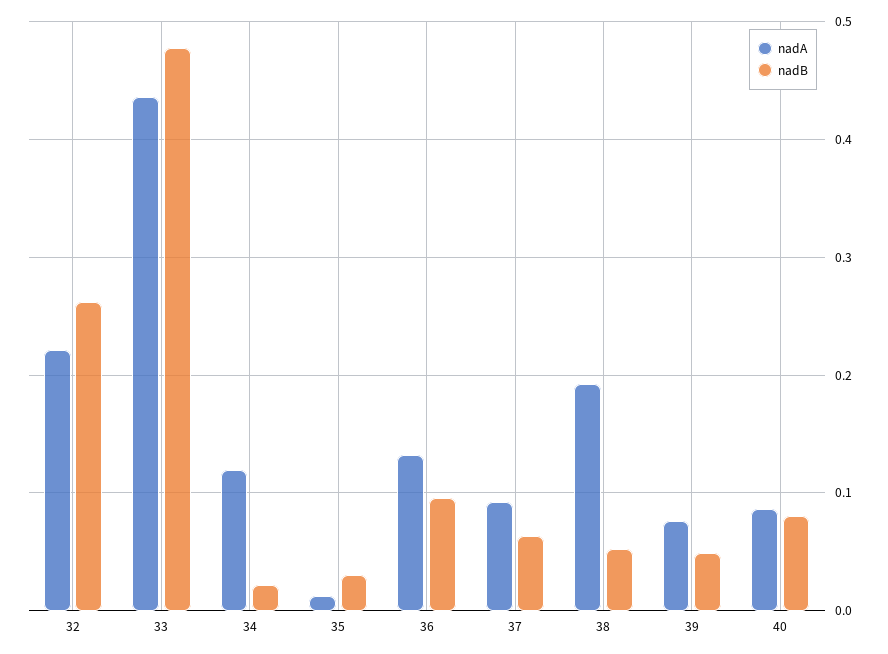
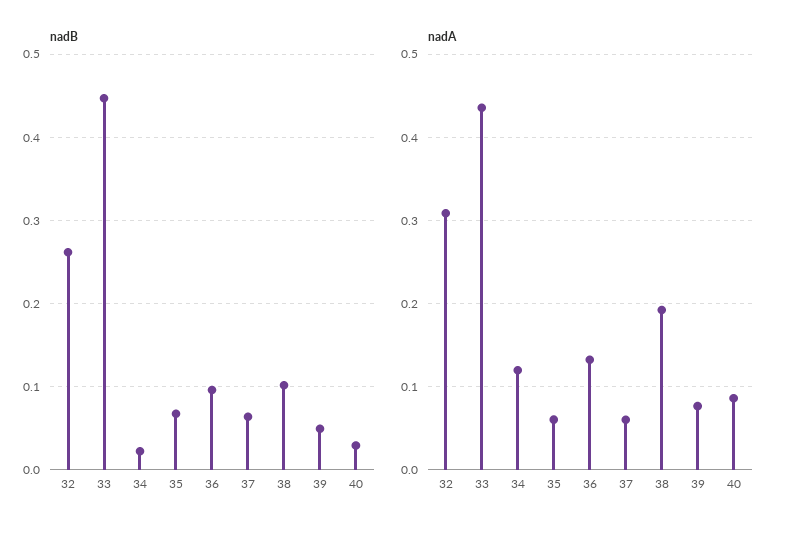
nadA, 32: 0.22 -> 0.31
nadB, 33: 0.48 -> 0.45
nadA, 35: 0.01 -> 0.06
nadB, 35: 0.03 -> 0.07
nadA, 37: 0.09 -> 0.06
nadB, 38: 0.05 -> 0.1
nadB, 40: 0.08 -> 0.03

